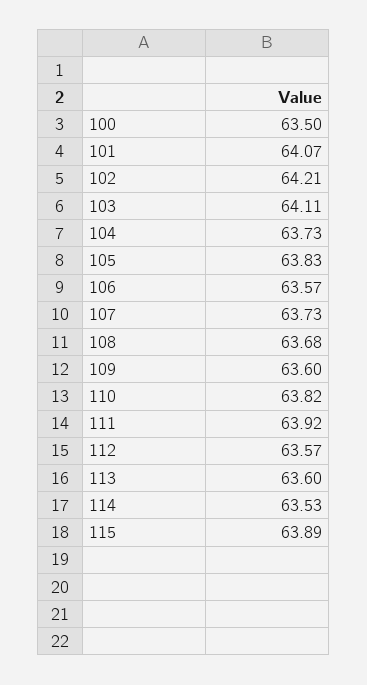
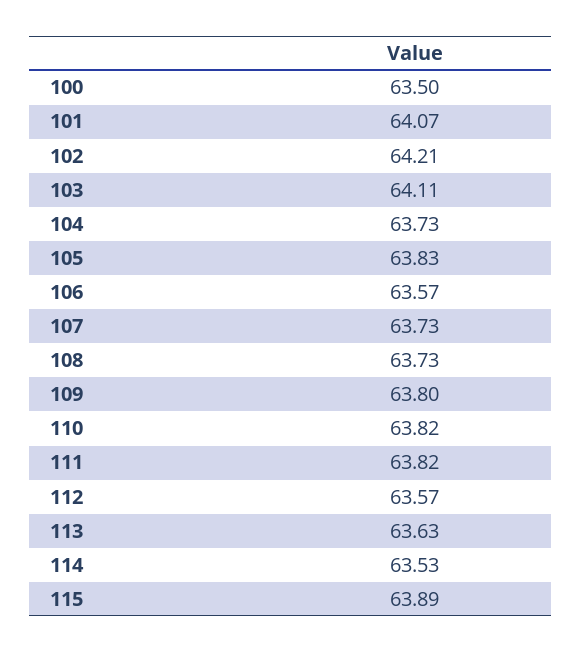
108: 63.68 -> 63.73
109: 63.6 -> 63.8
111: 63.92 -> 63.82
113: 63.6 -> 63.63

